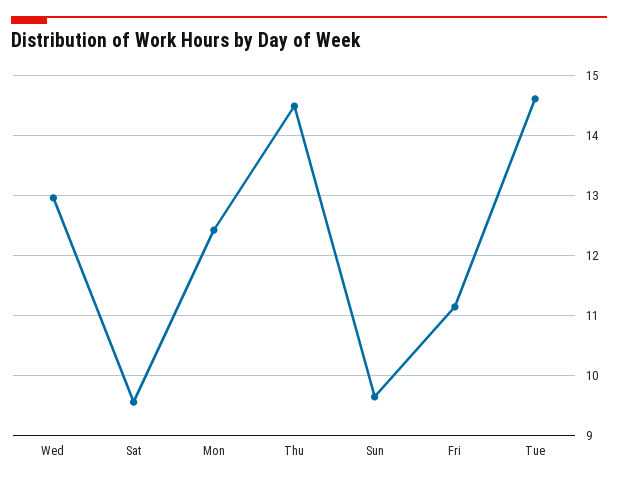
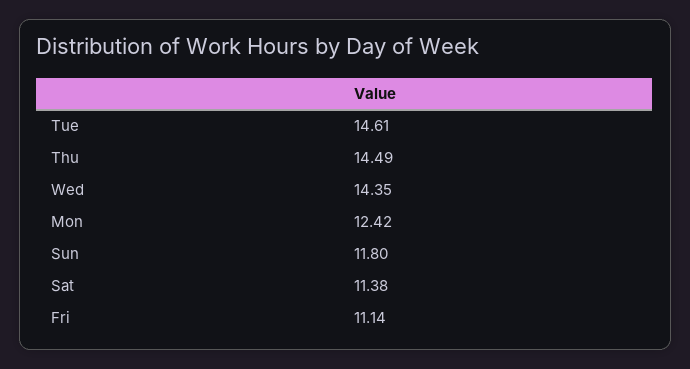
Wed: 13 -> 14.35
Sat: 9.6 -> 11.38
Sun: 9.6 -> 11.8

